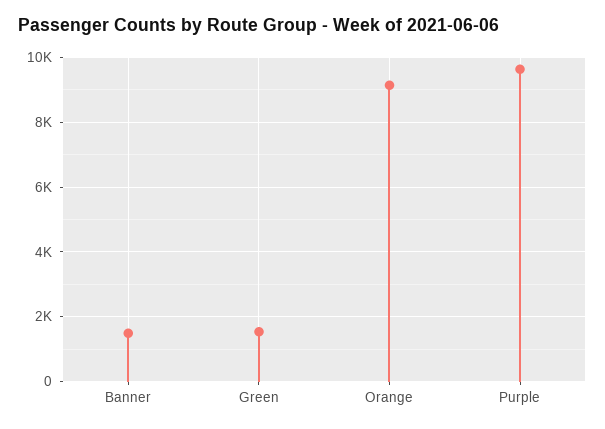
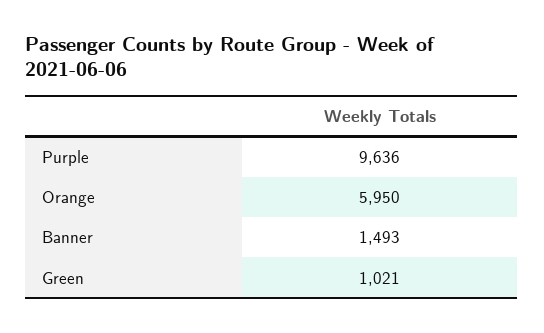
Green: 1600 -> 1021
Orange: 9200 -> 5950

